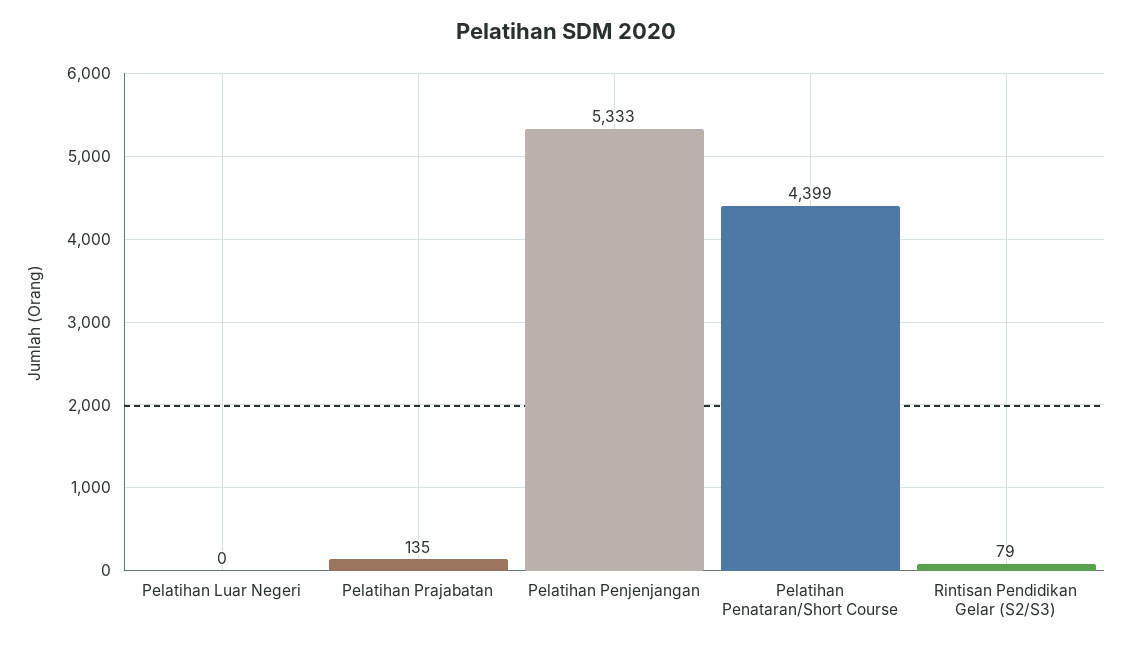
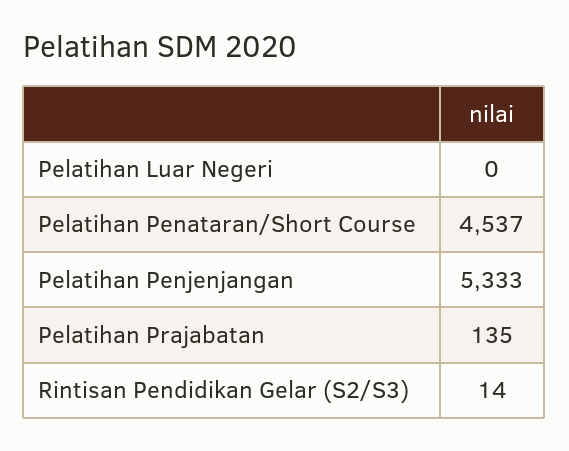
Pelatihan Penataran/Short Course: 4399 -> 4537
Rintisan Pendidikan Gelar (S2/S3): 79 -> 14

